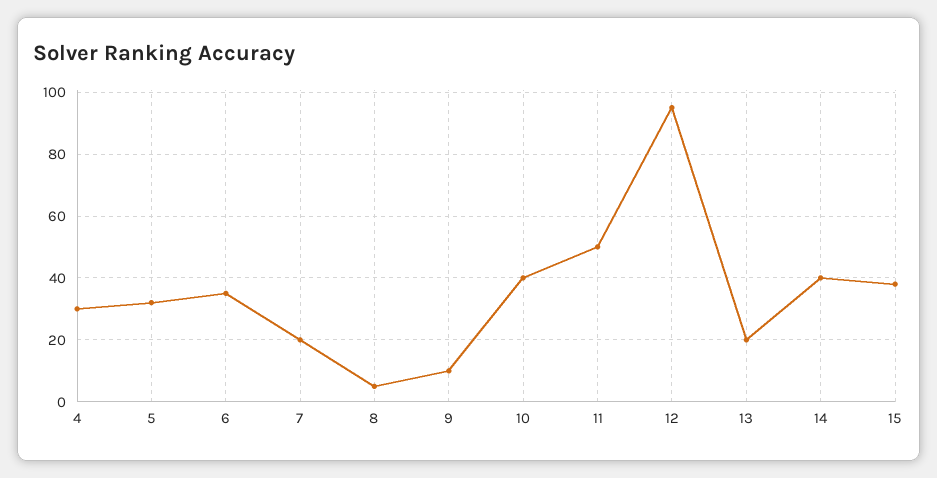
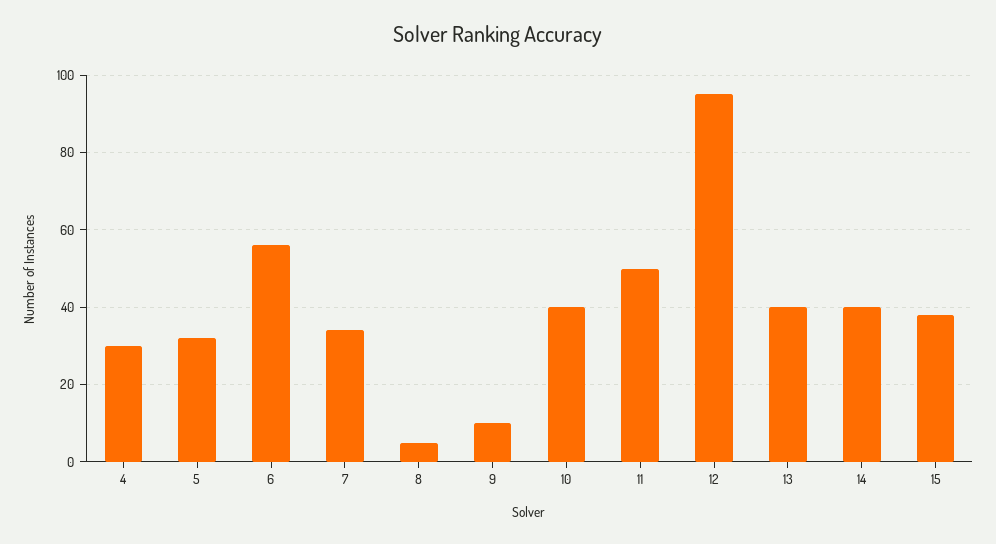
6: 35 -> 55
7: 20 -> 35
13: 20 -> 40

